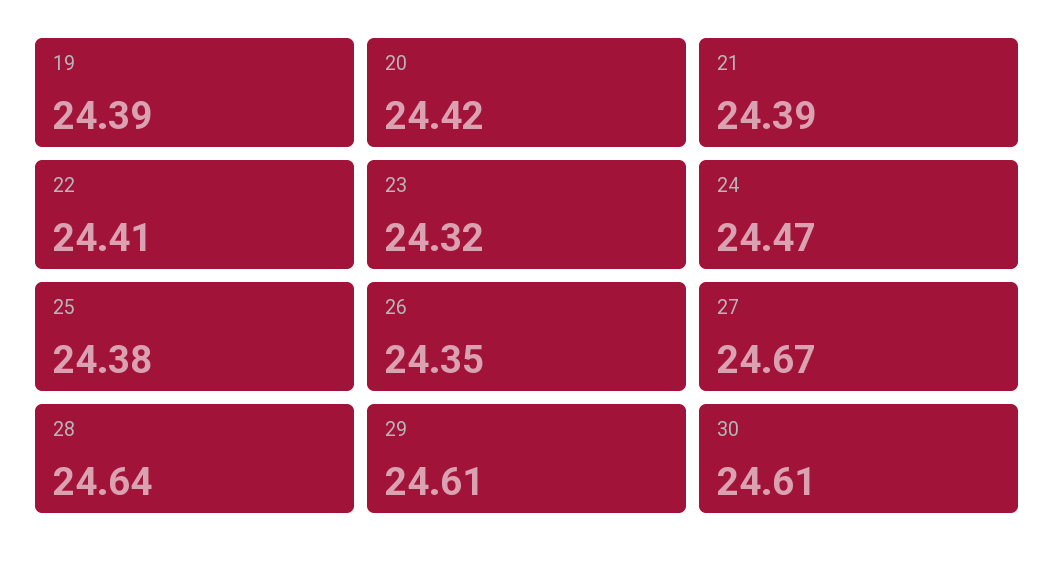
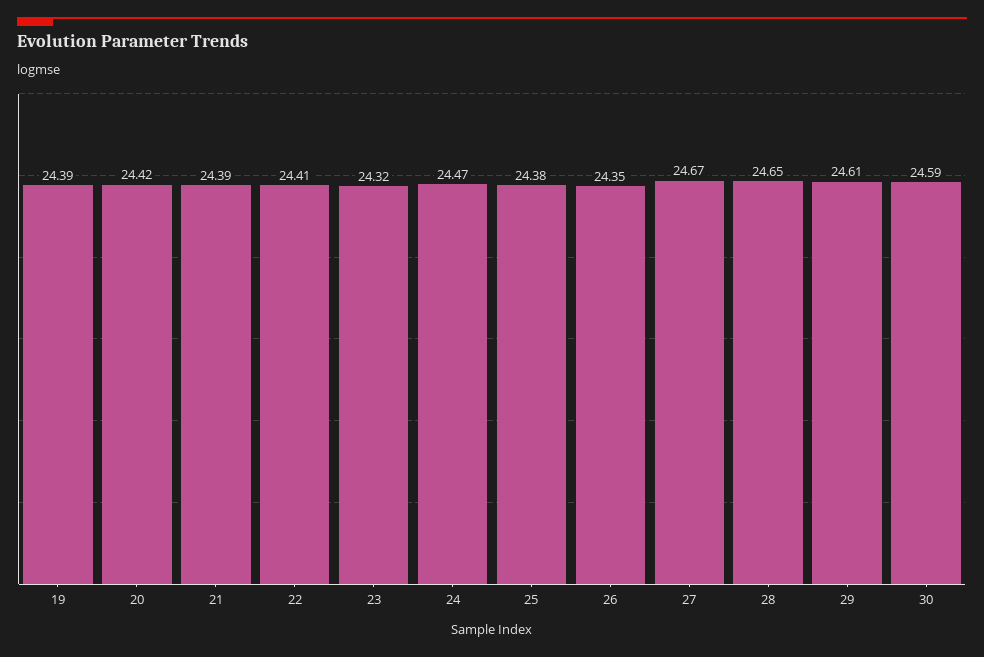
28: 24.64 -> 24.65
30: 24.61 -> 24.59

